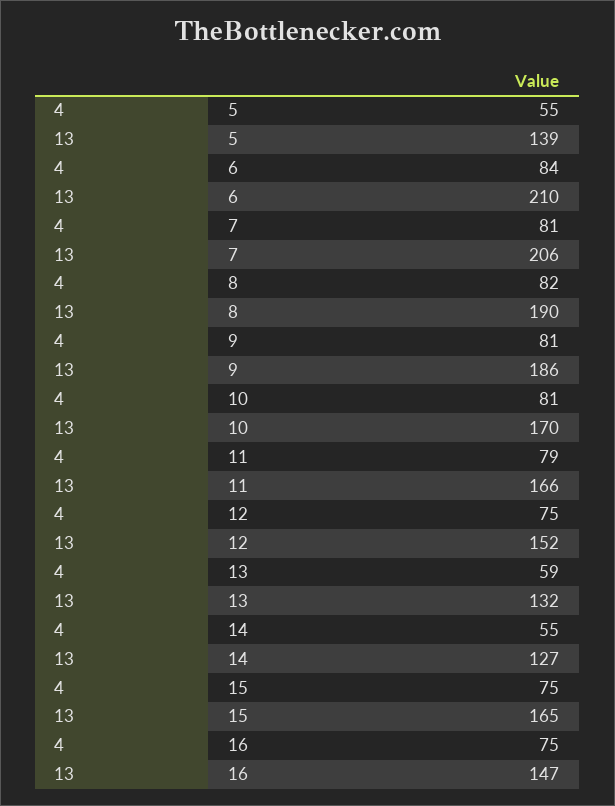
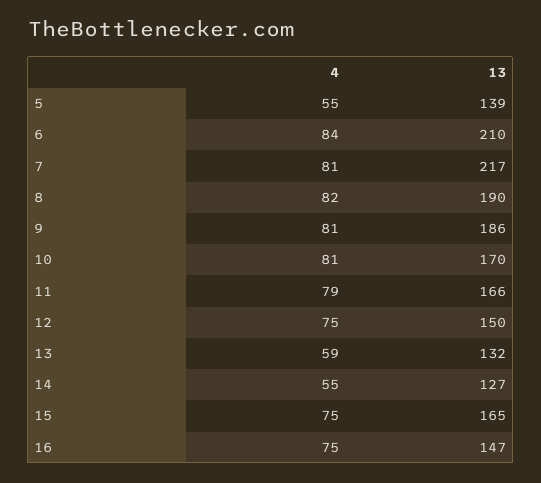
13, 7: 206 -> 217
13, 12: 152 -> 150

